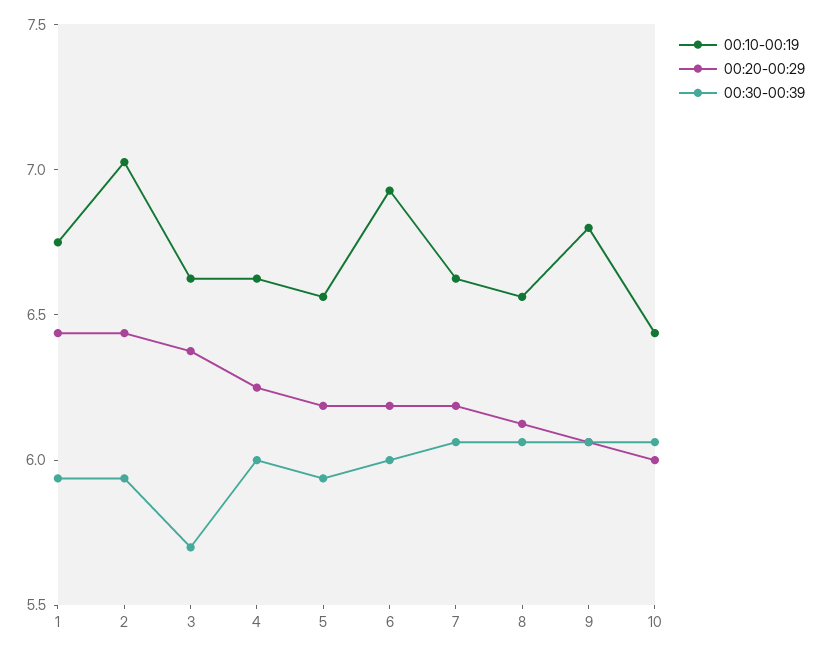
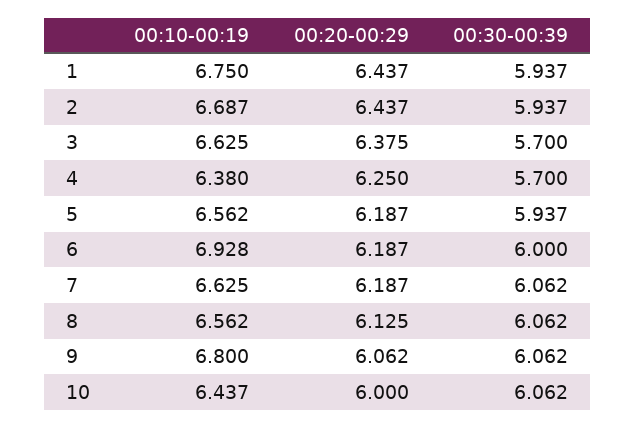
00:10-00:19, 2: 7 -> 6.687
00:10-00:19, 4: 6.6 -> 6.38
00:30-00:39, 4: 6 -> 5.7

